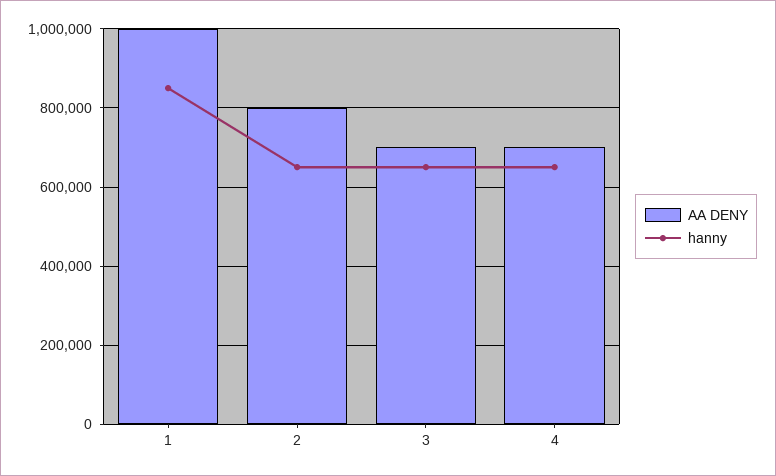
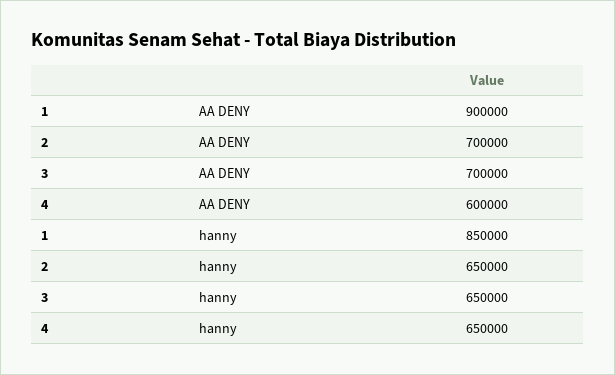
AA DENY, 1: 1000000 -> 900000
AA DENY, 2: 800000 -> 700000
AA DENY, 4: 700000 -> 600000

